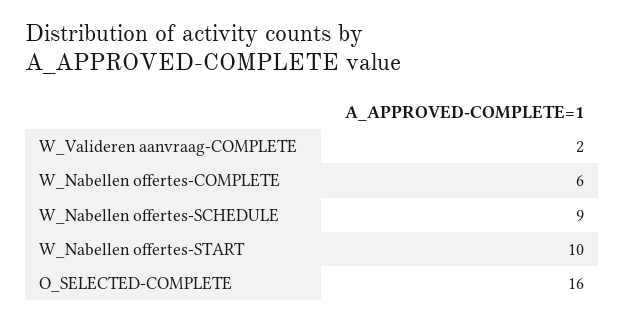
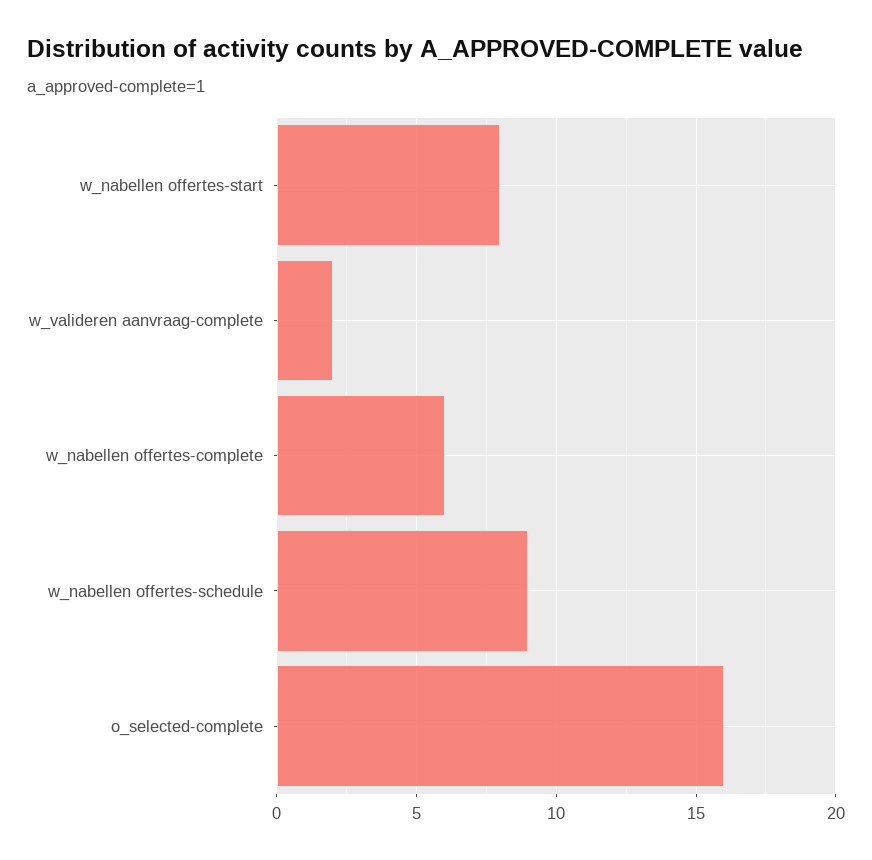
W_Nabellen offertes-START: 10 -> 8

